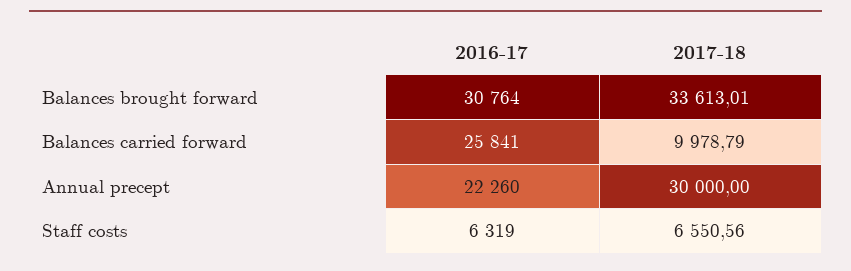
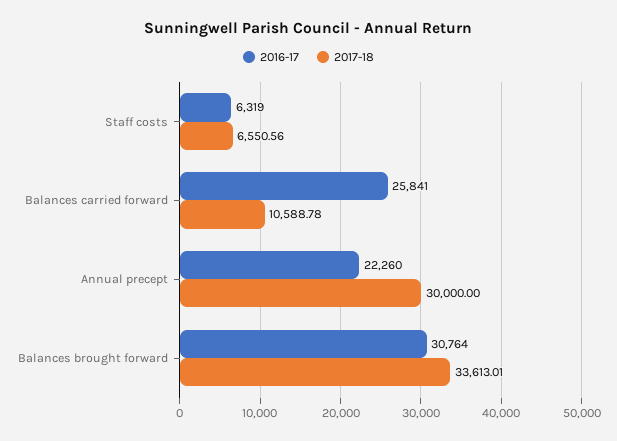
2017-18, Balances carried forward: 9978.79 -> 10588.78

